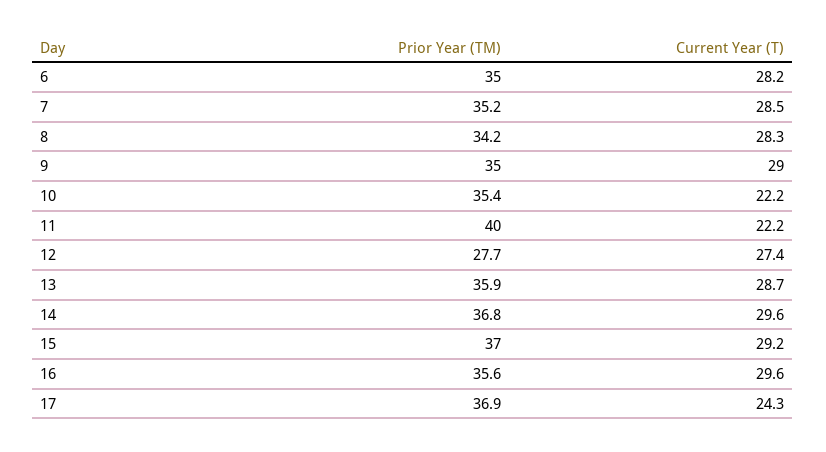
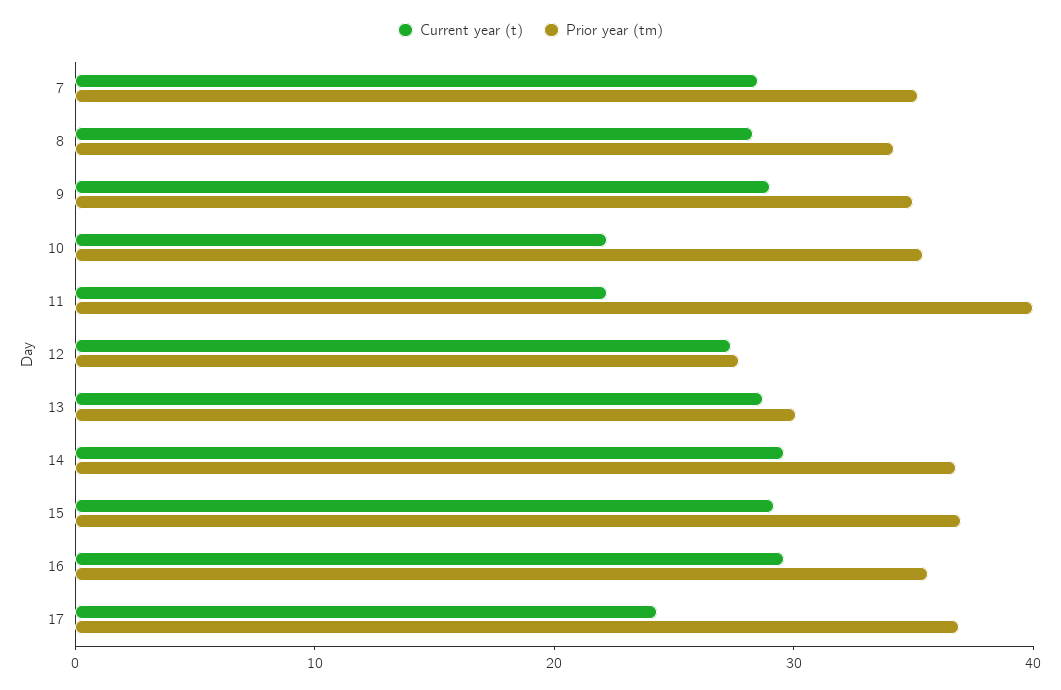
Prior Year (TM), 6: 35 -> none
Current Year (T), 6: 28.2 -> none
Prior Year (TM), 13: 35.9 -> 30

